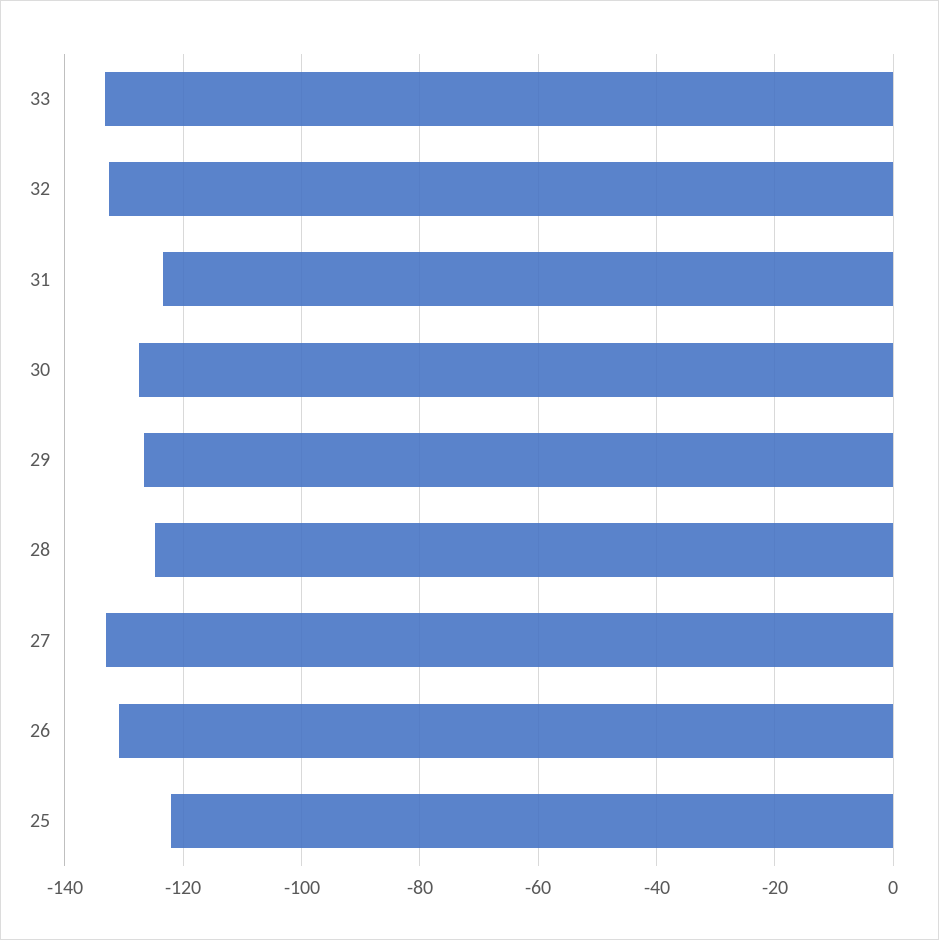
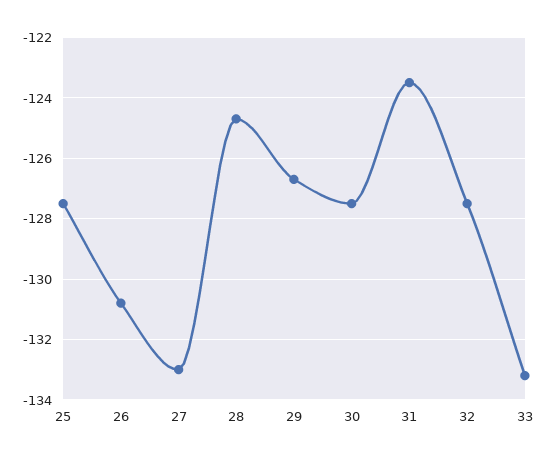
32: -132 -> -127.5
25: -122 -> -127.5

